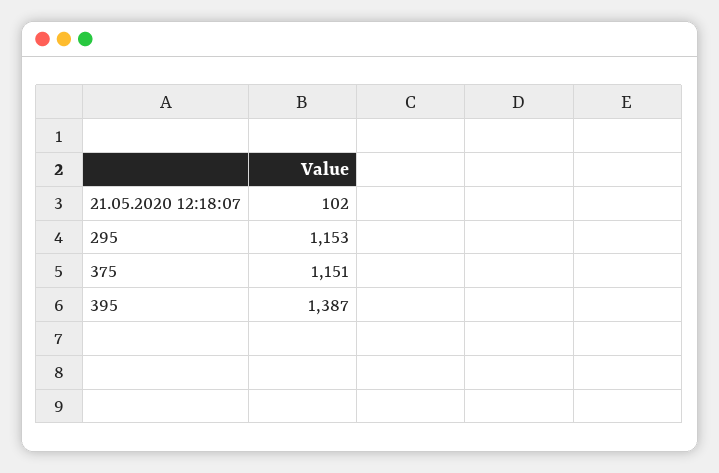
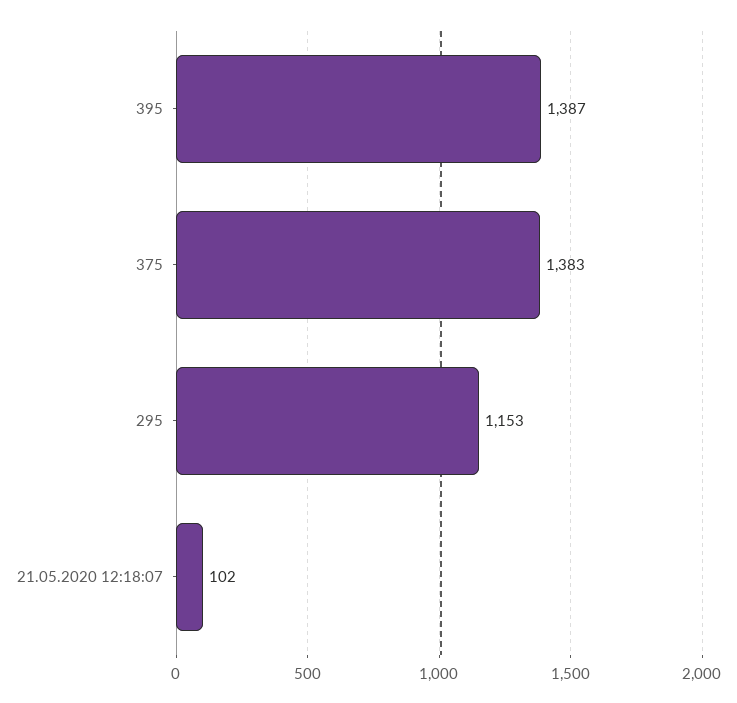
375: 1151 -> 1383

